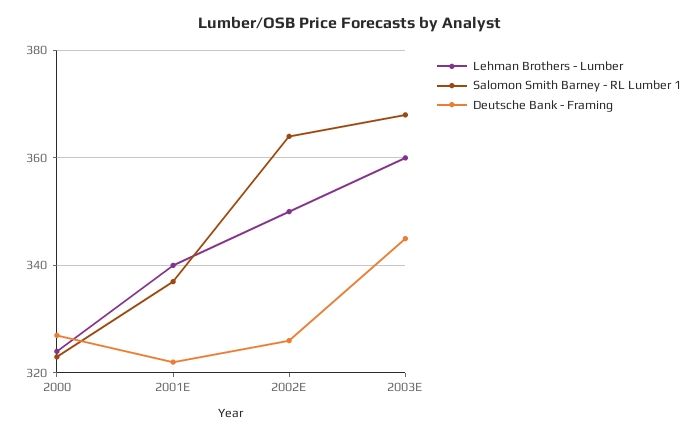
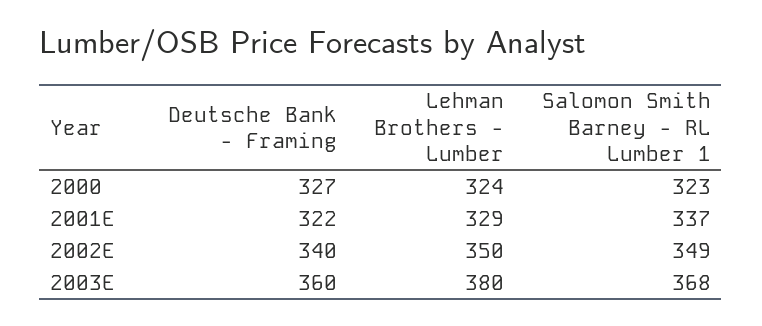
Lehman Brothers - Lumber, 2001E: 340 -> 329
Salomon Smith Barney - RL Lumber 1, 2002E: 365 -> 349
Deutsche Bank - Framing, 2002E: 325 -> 340
Lehman Brothers - Lumber, 2003E: 360 -> 380
Deutsche Bank - Framing, 2003E: 345 -> 360

